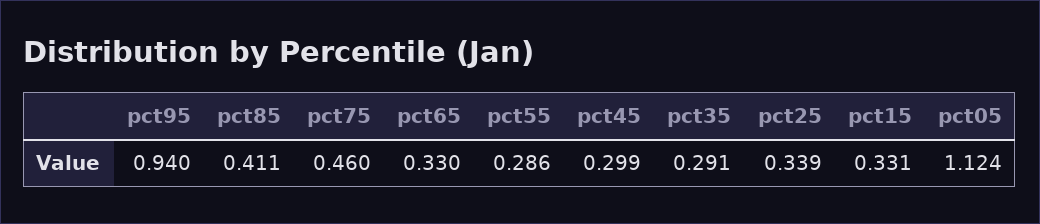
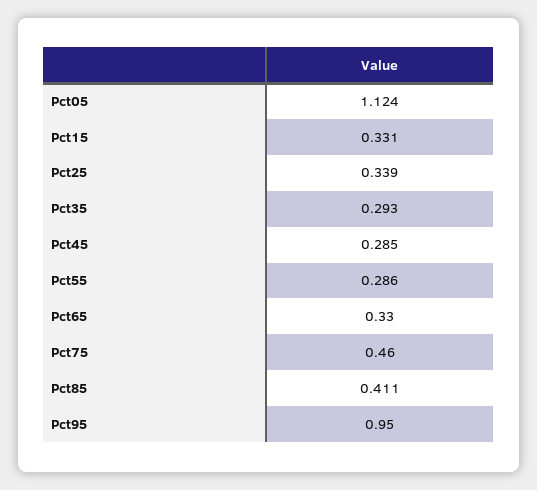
pct95: 0.94 -> 0.95
pct45: 0.299 -> 0.285
pct35: 0.291 -> 0.293

